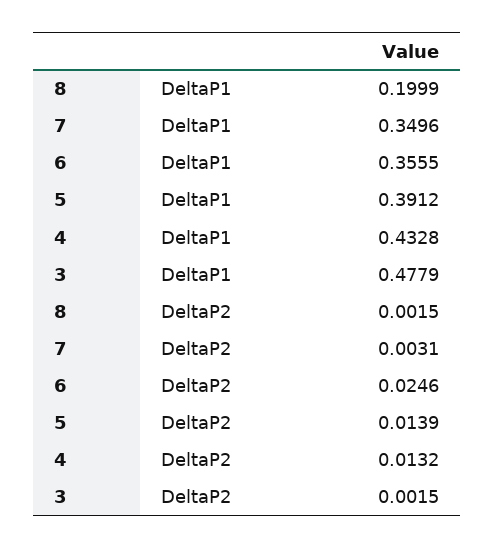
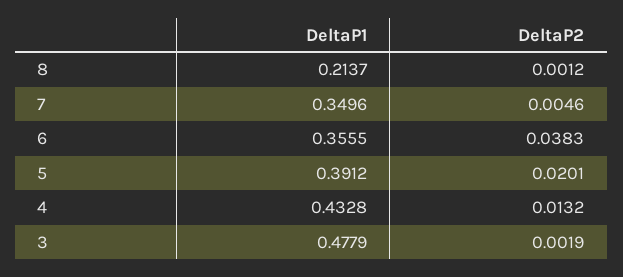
8, DeltaP1: 0.1999 -> 0.2137
8, DeltaP2: 0.0015 -> 0.0012
7, DeltaP2: 0.0031 -> 0.0046
6, DeltaP2: 0.0246 -> 0.0383
5, DeltaP2: 0.0139 -> 0.0201
3, DeltaP2: 0.0015 -> 0.0019

